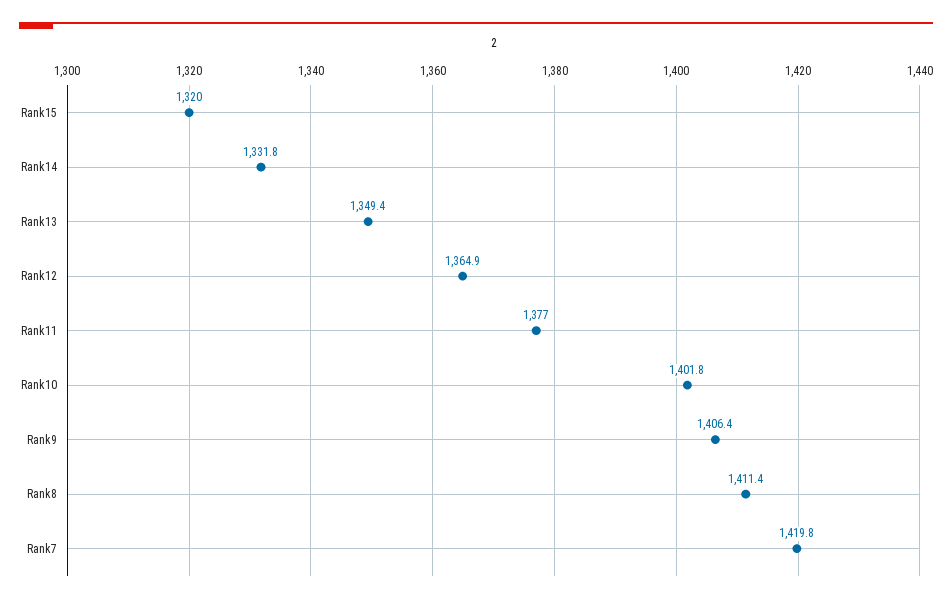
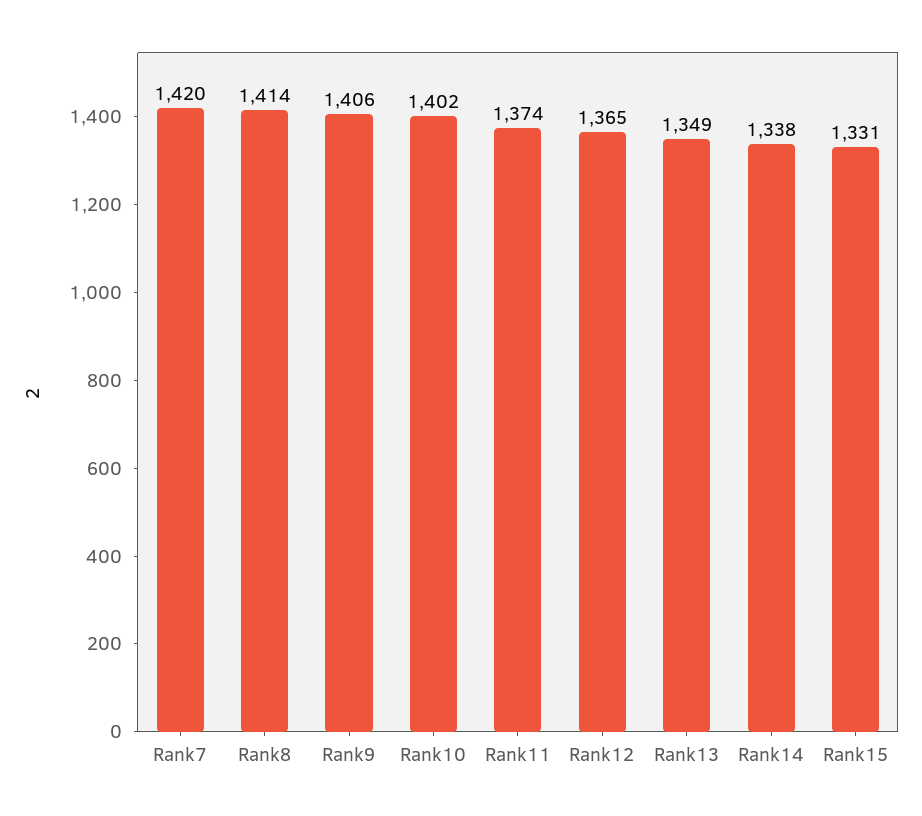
Rank15: 1320 -> 1331
Rank14: 1331.8 -> 1338
Rank11: 1377 -> 1374
Rank8: 1411.4 -> 1414

